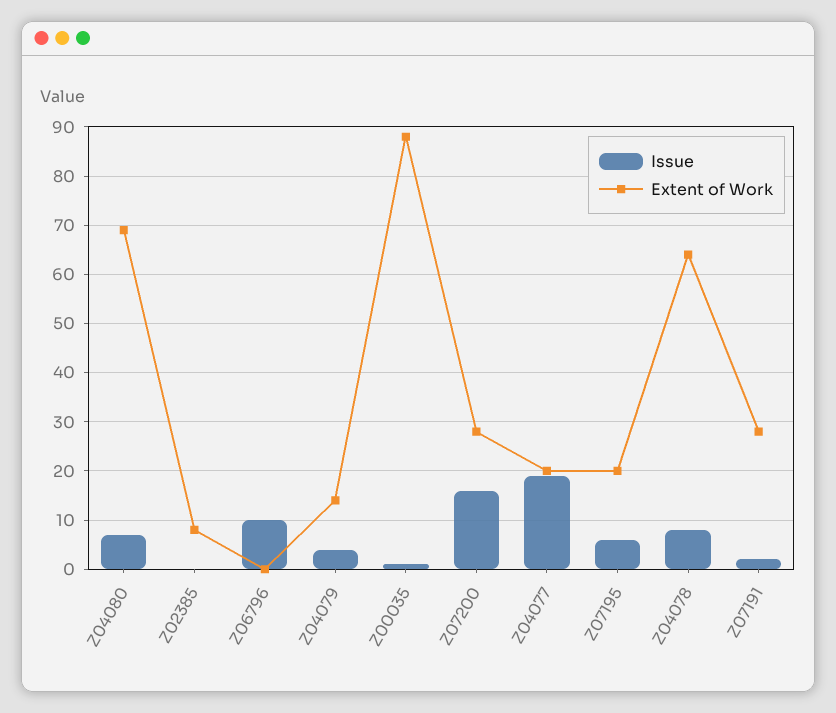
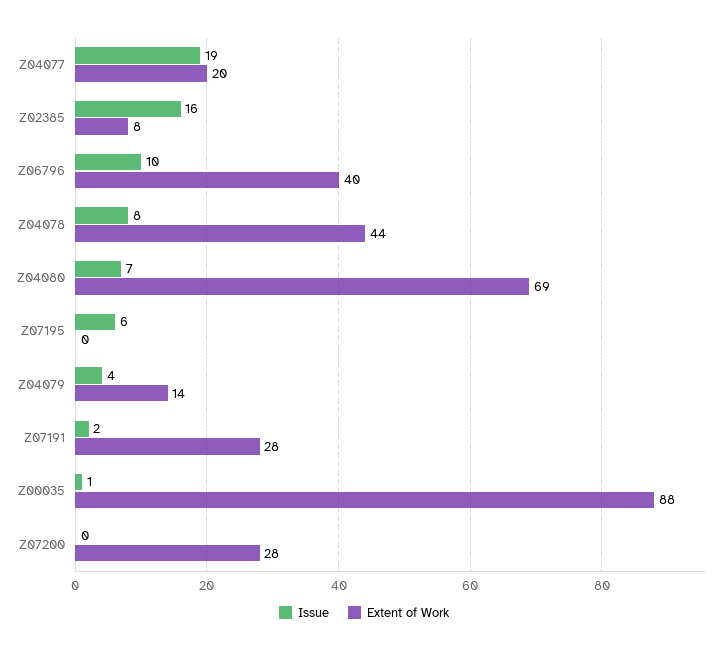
Issue, Z02385: 0 -> 16
Extent of Work, Z06796: 0 -> 40
Issue, Z07200: 15 -> 0
Extent of Work, Z07195: 20 -> 0
Extent of Work, Z04078: 65 -> 44

